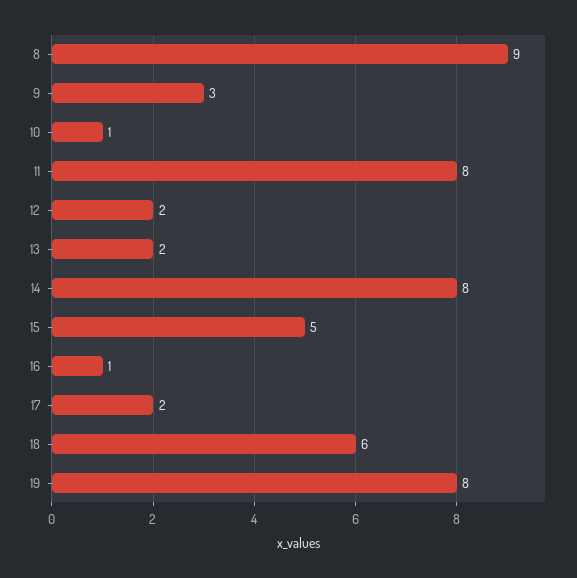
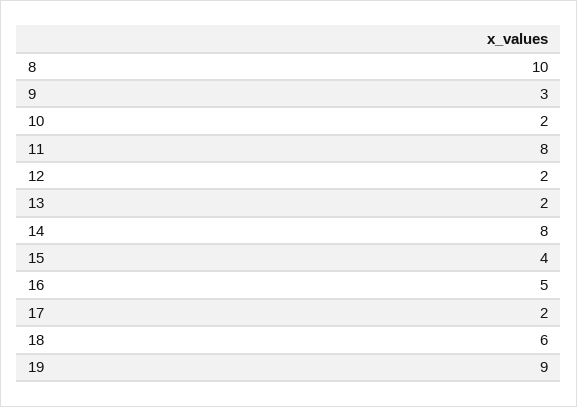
8: 9 -> 10
10: 1 -> 2
15: 5 -> 4
16: 1 -> 5
19: 8 -> 9

